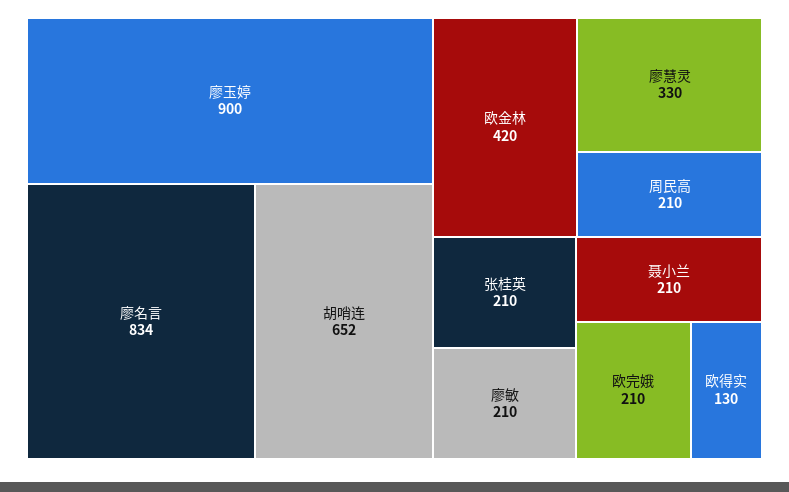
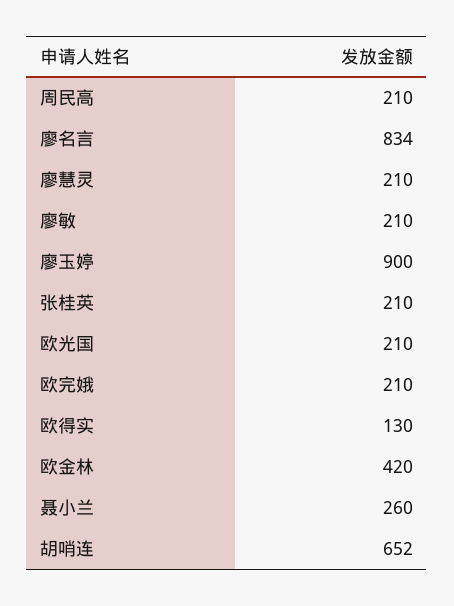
廖慧灵: 330 -> 210
聂小兰: 210 -> 260
欧光国: none -> 210

